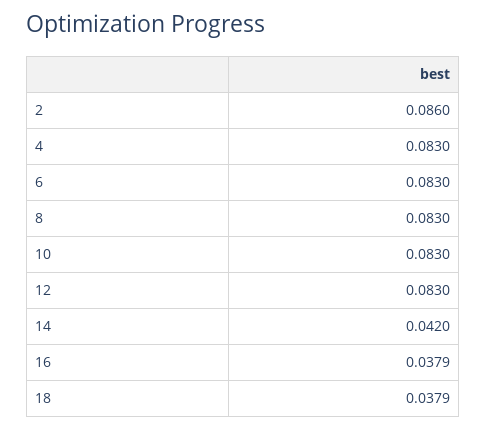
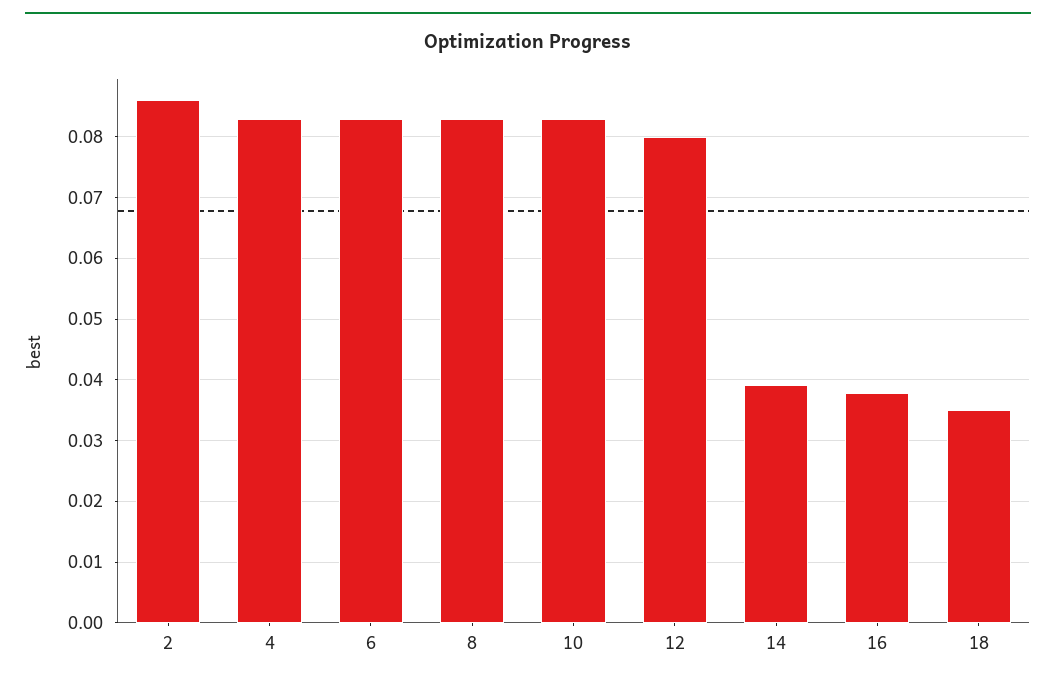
12: 0.083 -> 0.08
14: 0.042 -> 0.039
18: 0.0379 -> 0.035

